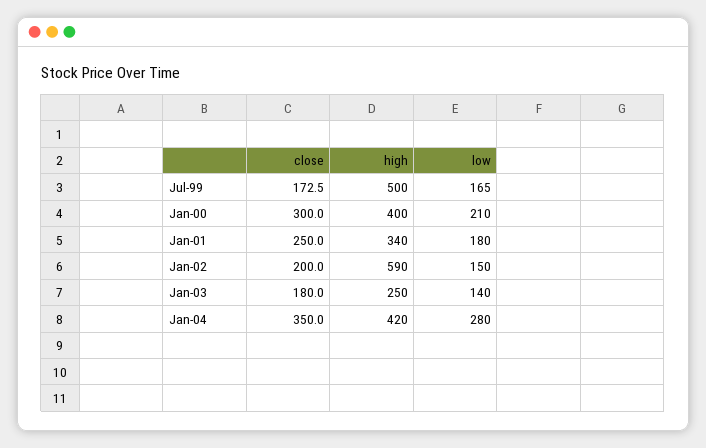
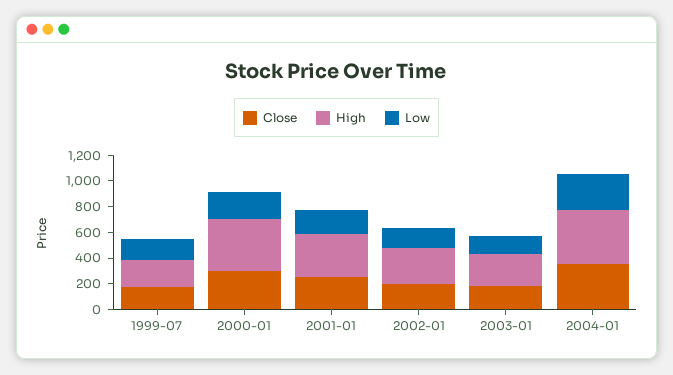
high, Jul-99: 500 -> 200
high, Jan-02: 590 -> 300

